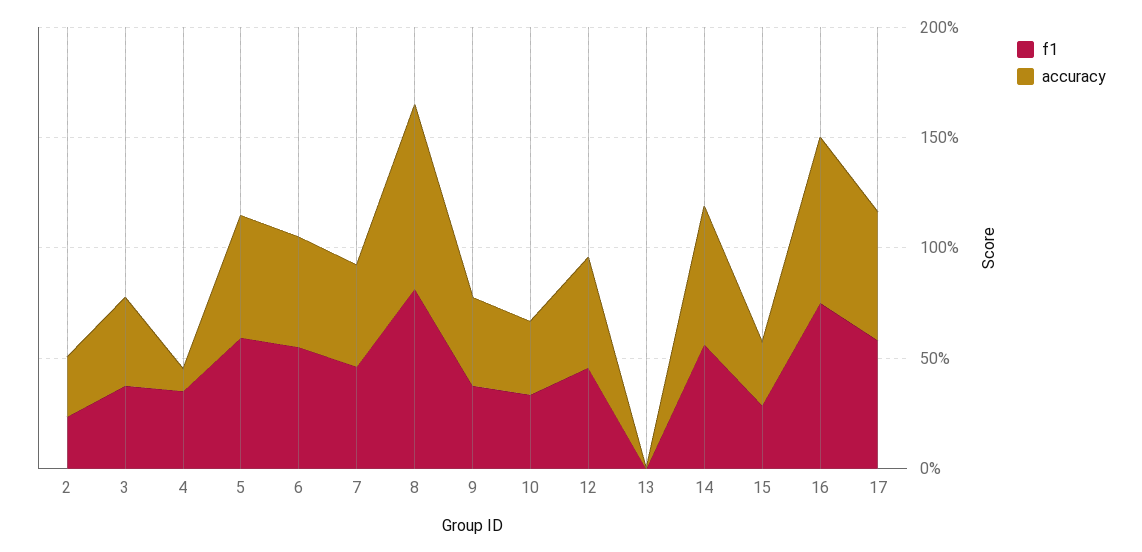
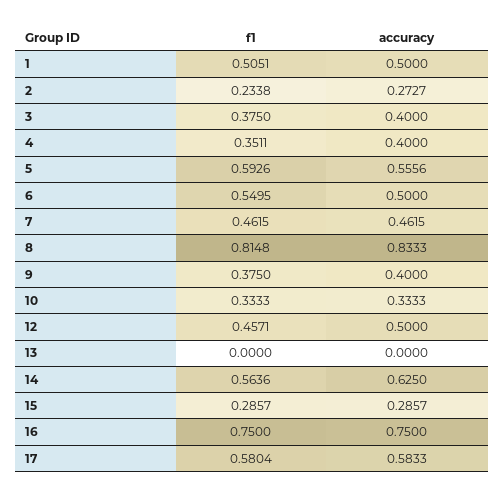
accuracy, 4: 0.1 -> 0.4
f1, 1: none -> 0.5051
accuracy, 1: none -> 0.5

